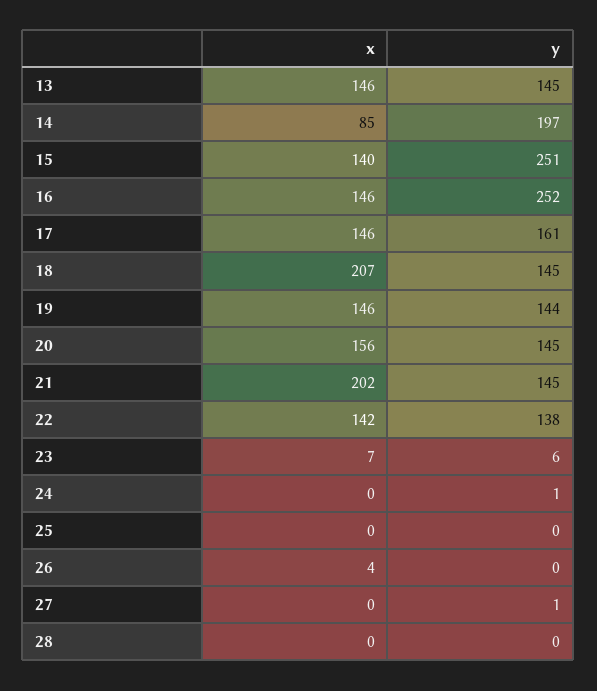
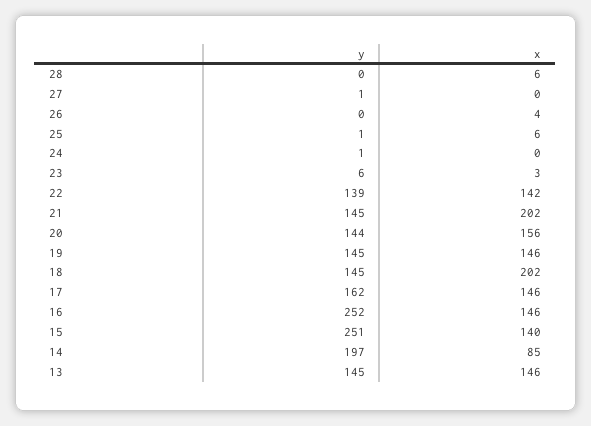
y, 17: 161 -> 162
x, 18: 207 -> 202
y, 19: 144 -> 145
y, 20: 145 -> 144
y, 22: 138 -> 139
x, 23: 7 -> 3
x, 25: 0 -> 6
y, 25: 0 -> 1
x, 28: 0 -> 6

